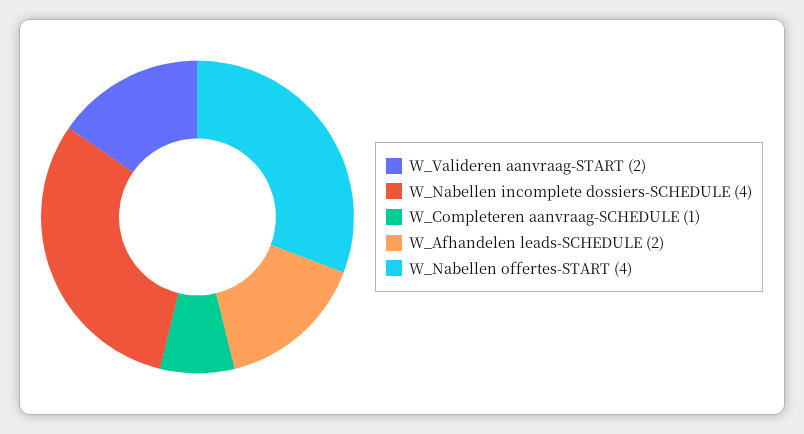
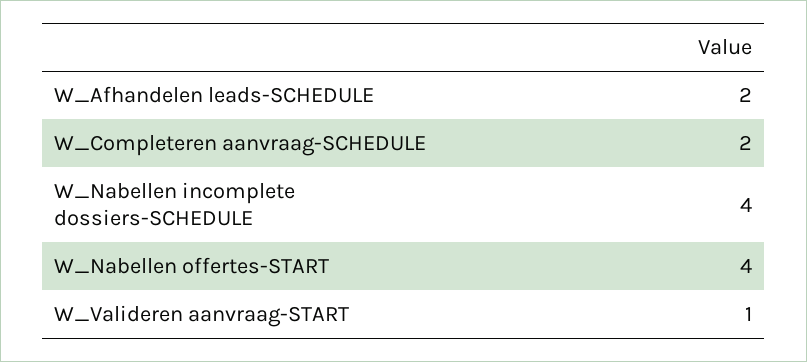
W_Valideren aanvraag-START: 2 -> 1
W_Completeren aanvraag-SCHEDULE: 1 -> 2

